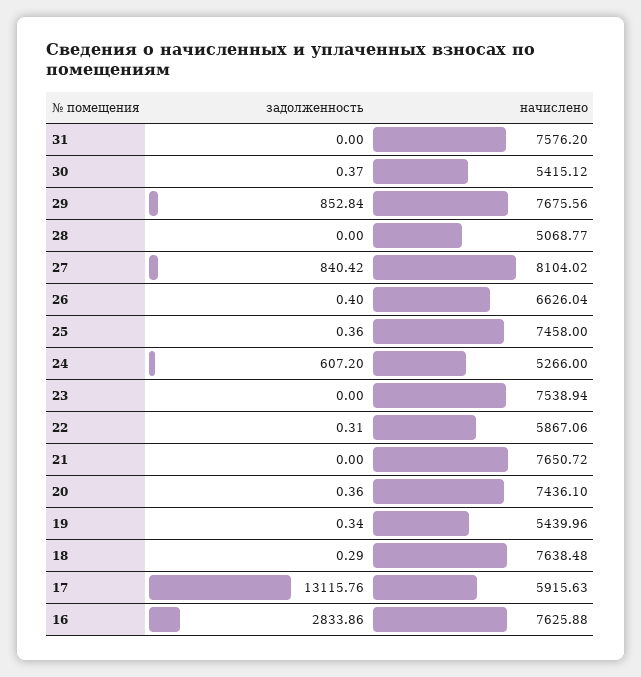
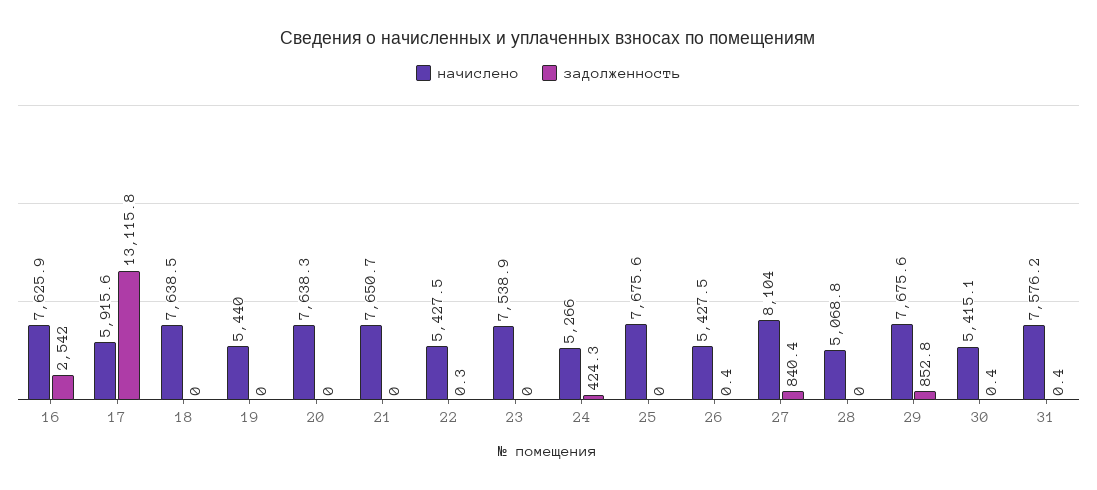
задолженность, 31: 0 -> 0.4
начислено, 26: 6626.04 -> 5427.5
задолженность, 25: 0.36 -> 0
начислено, 25: 7458 -> 7675.6
задолженность, 24: 607.2 -> 424.3
начислено, 22: 5867.06 -> 5427.5
задолженность, 20: 0.36 -> 0
начислено, 20: 7436.1 -> 7638.3
задолженность, 19: 0.34 -> 0
задолженность, 18: 0.29 -> 0
задолженность, 16: 2833.86 -> 2542

